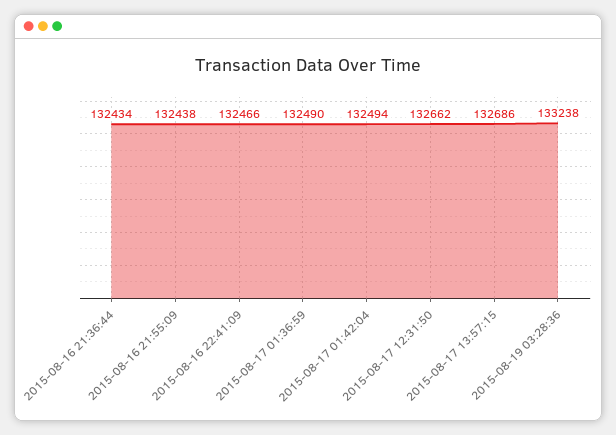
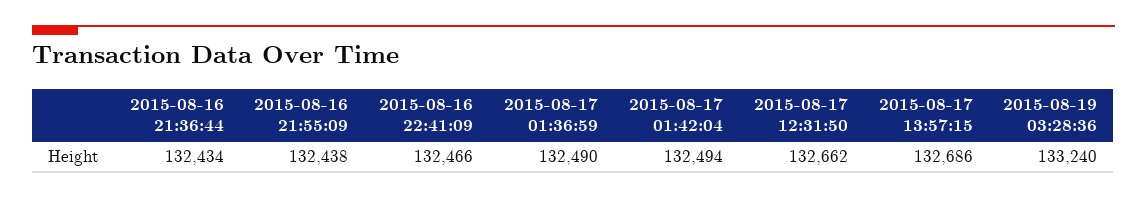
2015-08-19 03:28:36: 133238 -> 133240

